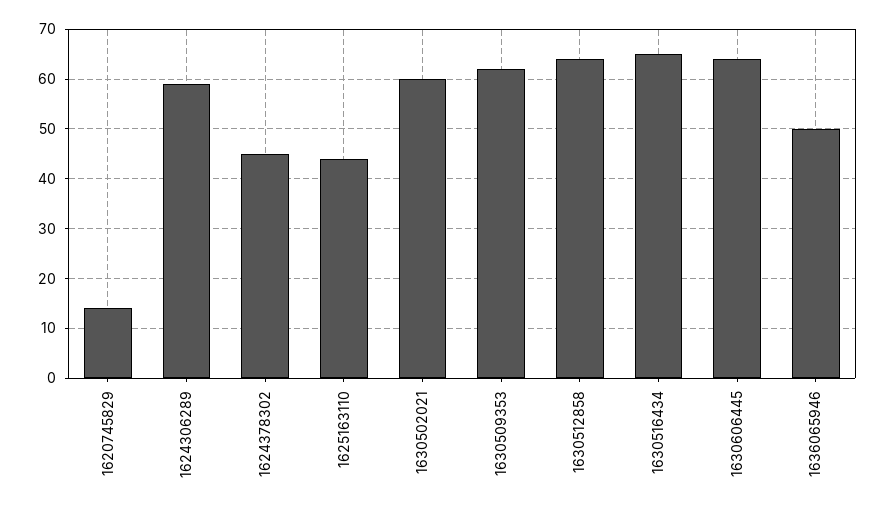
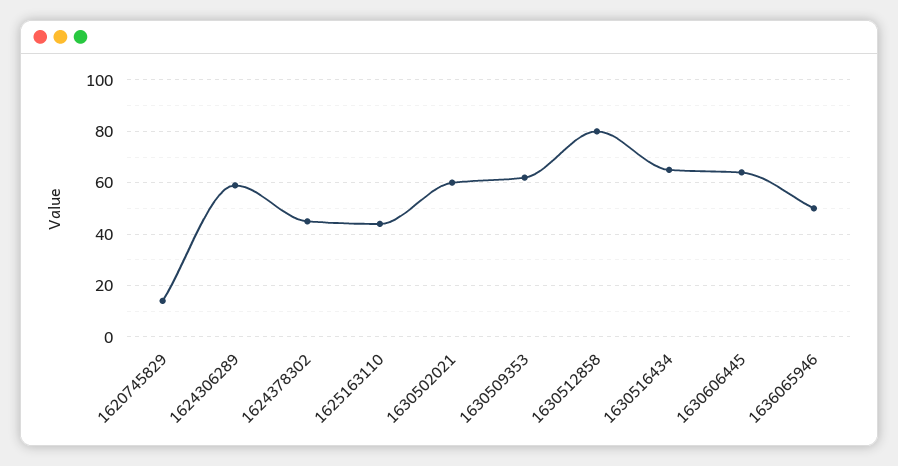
1630512858: 65 -> 80

